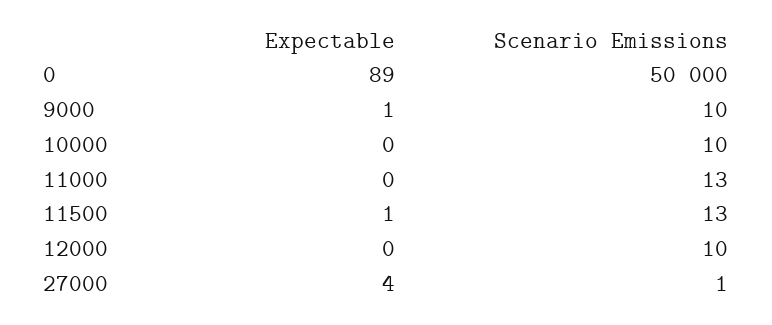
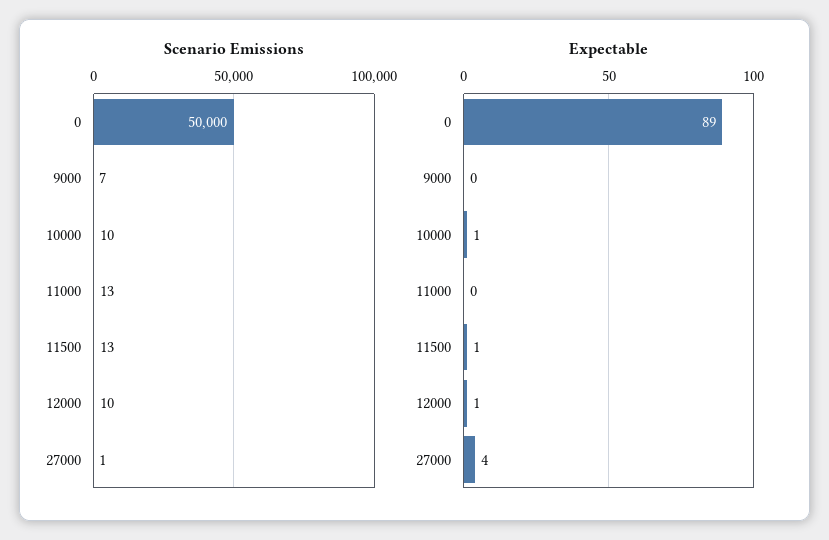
Expectable, 9000: 1 -> 0
Scenario Emissions, 9000: 10 -> 7
Expectable, 10000: 0 -> 1
Expectable, 12000: 0 -> 1

